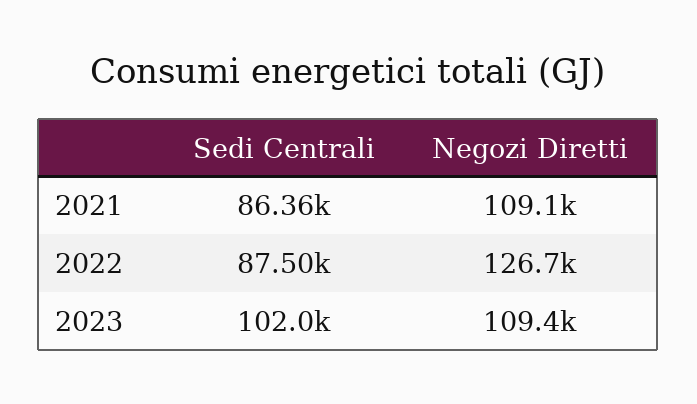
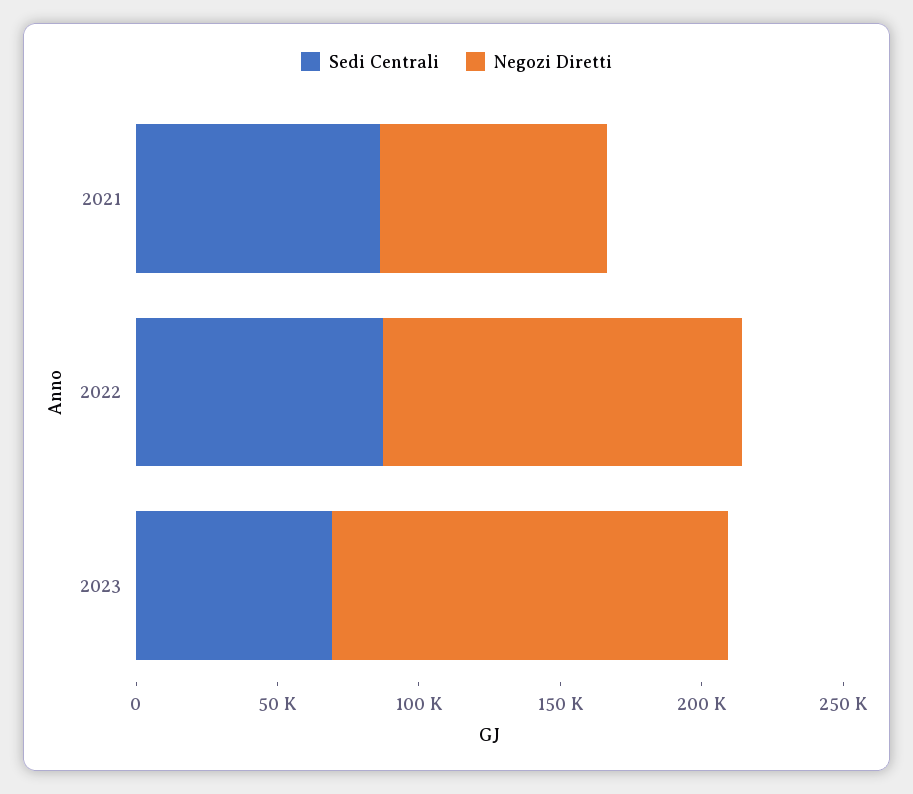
Negozi Diretti, 2021: 109100 -> 80000
Sedi Centrali, 2023: 102000 -> 70000
Negozi Diretti, 2023: 109400 -> 140000

